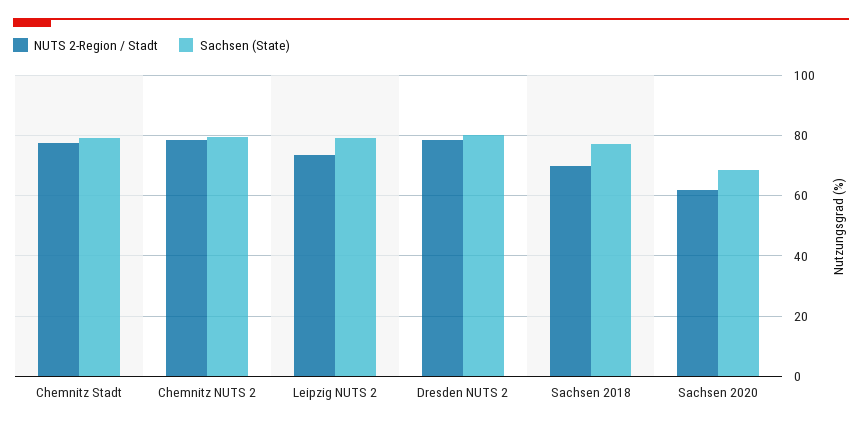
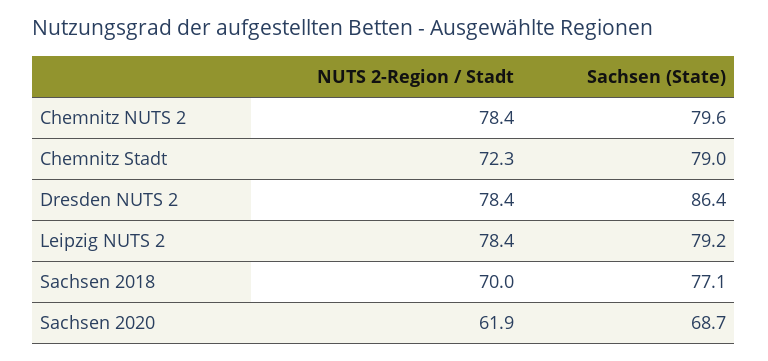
NUTS 2-Region / Stadt, Chemnitz Stadt: 78 -> 72.3
NUTS 2-Region / Stadt, Leipzig NUTS 2: 74 -> 78.4
Sachsen (State), Dresden NUTS 2: 80 -> 86.4

